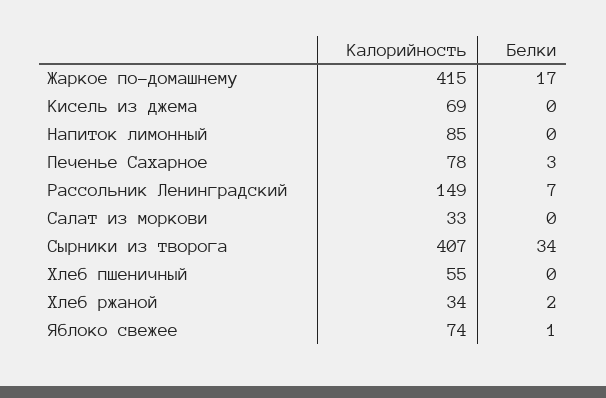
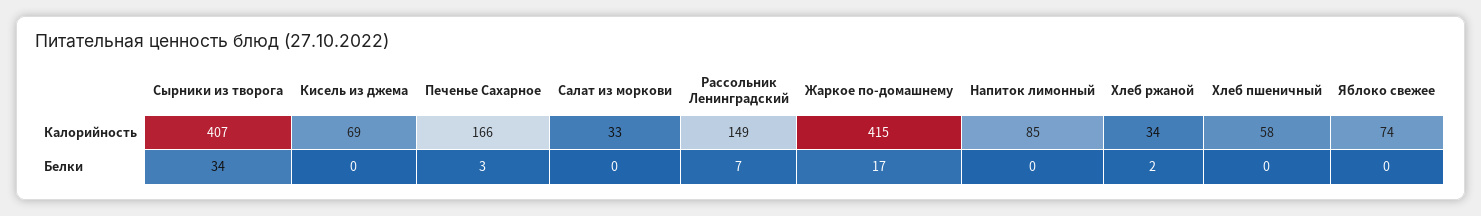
Калорийность, Печенье Сахарное: 78 -> 166
Калорийность, Хлеб пшеничный: 55 -> 58
Белки, Яблоко свежее: 1 -> 0

